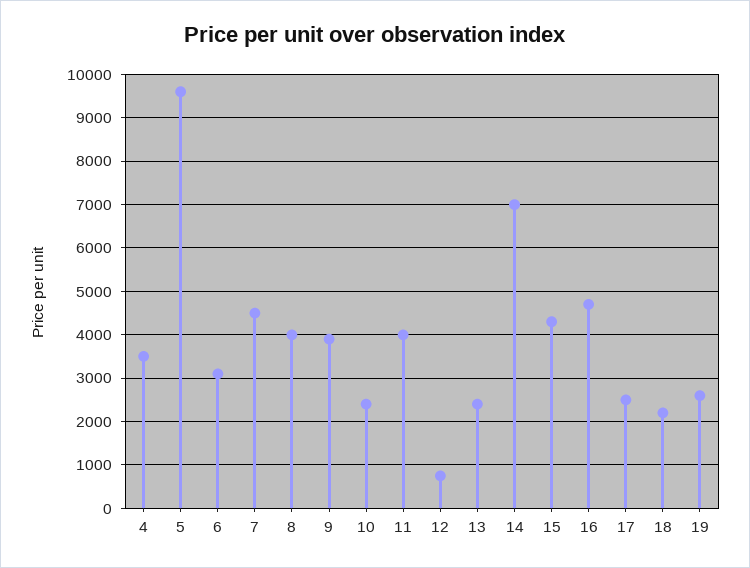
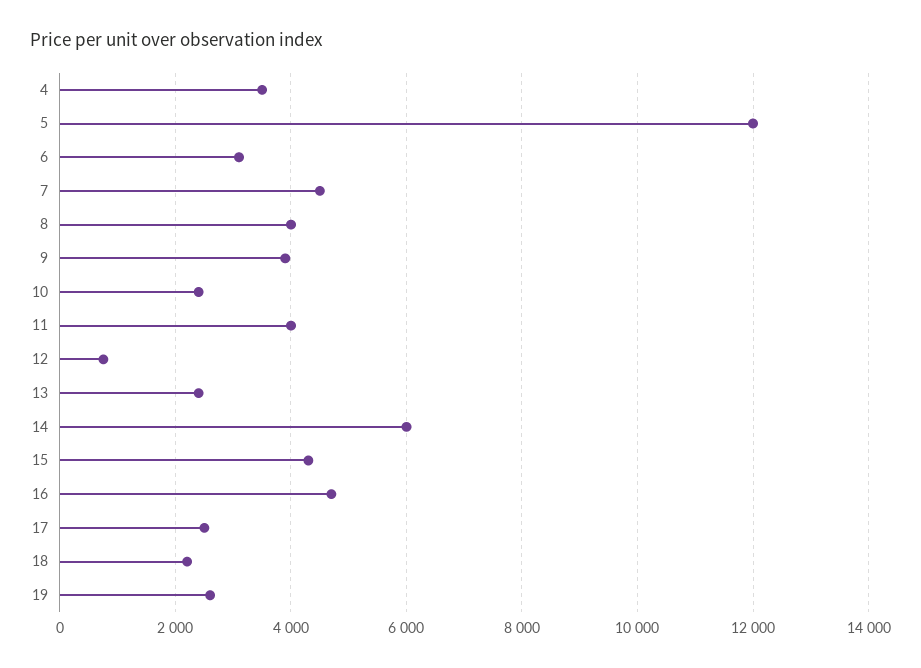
5: 9600 -> 12000
14: 7000 -> 6000

